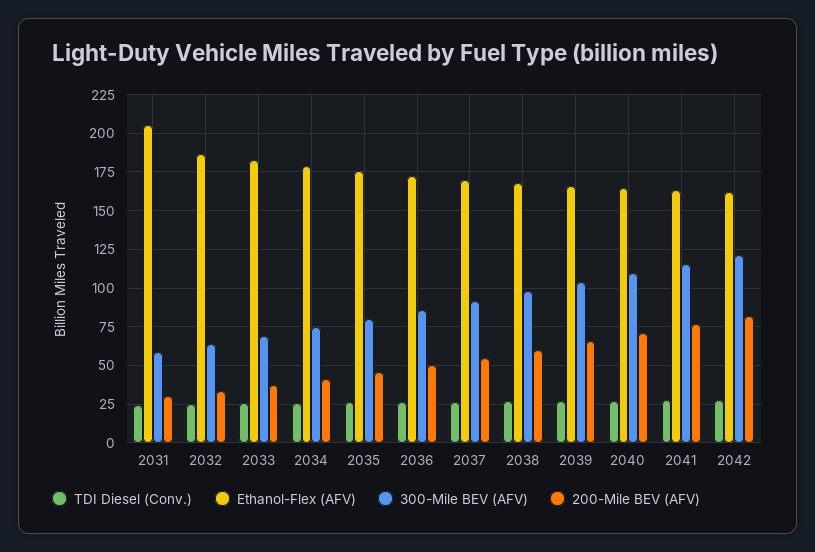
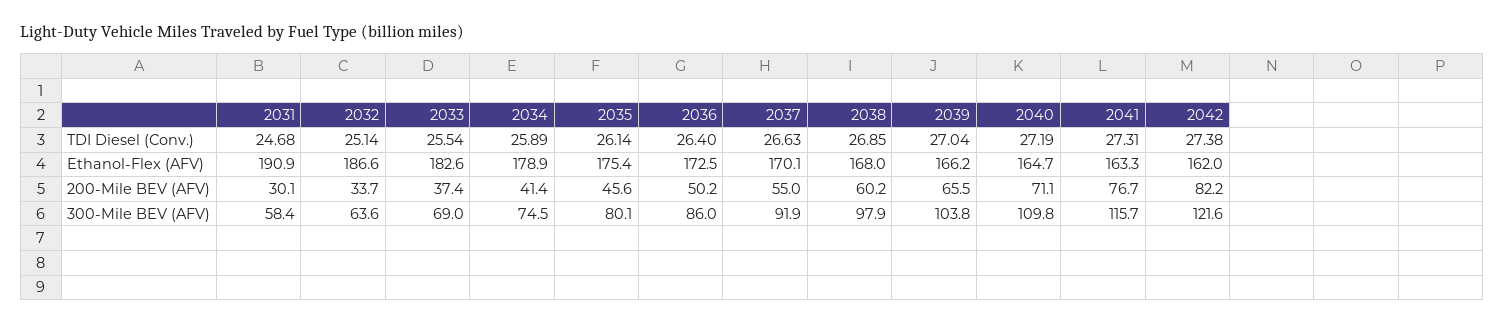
Ethanol-Flex (AFV), 2031: 205 -> 190.9

